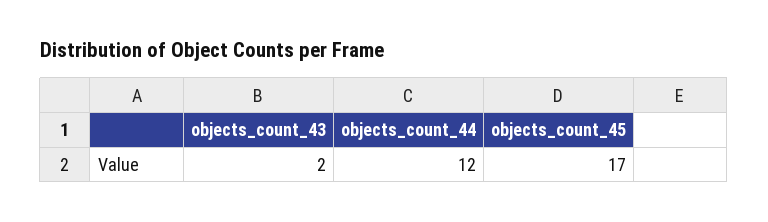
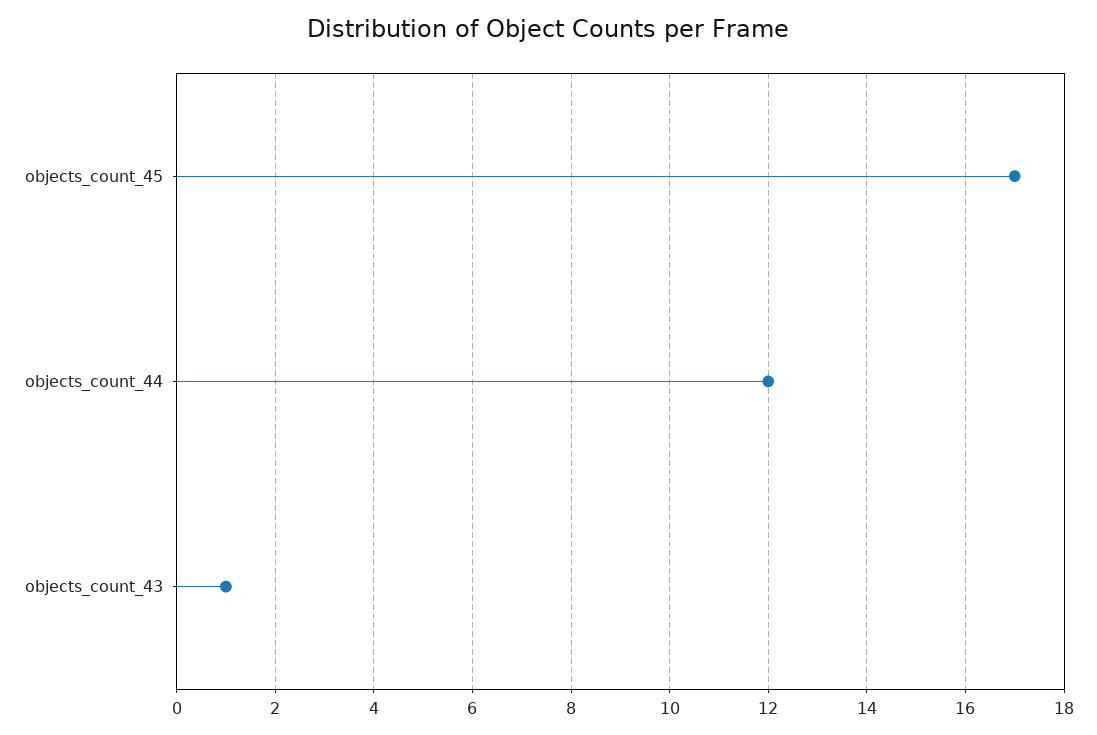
objects_count_43: 2 -> 1

